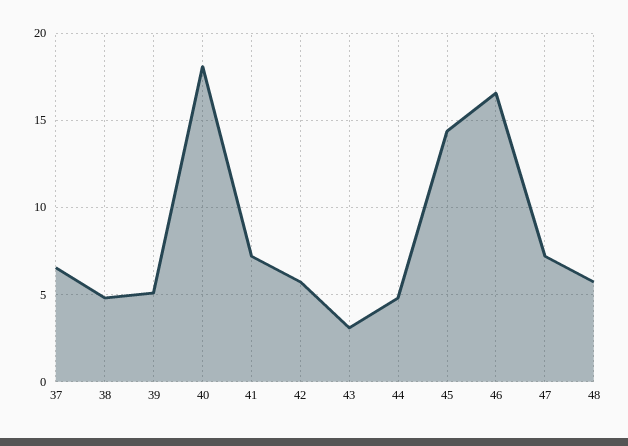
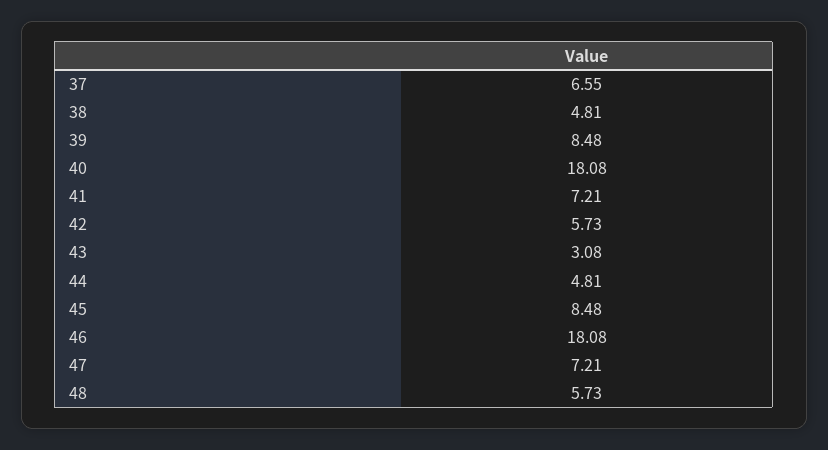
39: 5 -> 8.48
45: 14.5 -> 8.48
46: 16.5 -> 18.08

